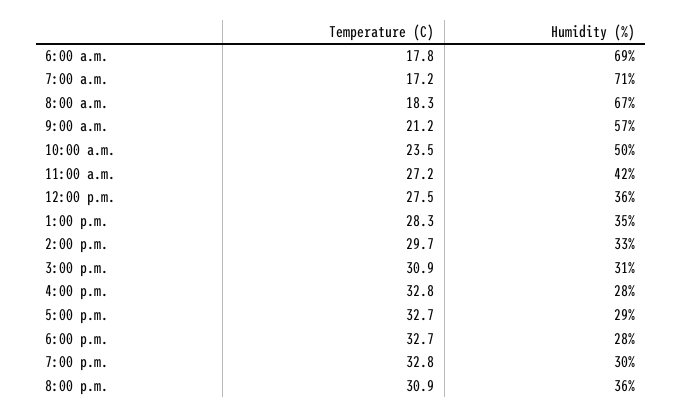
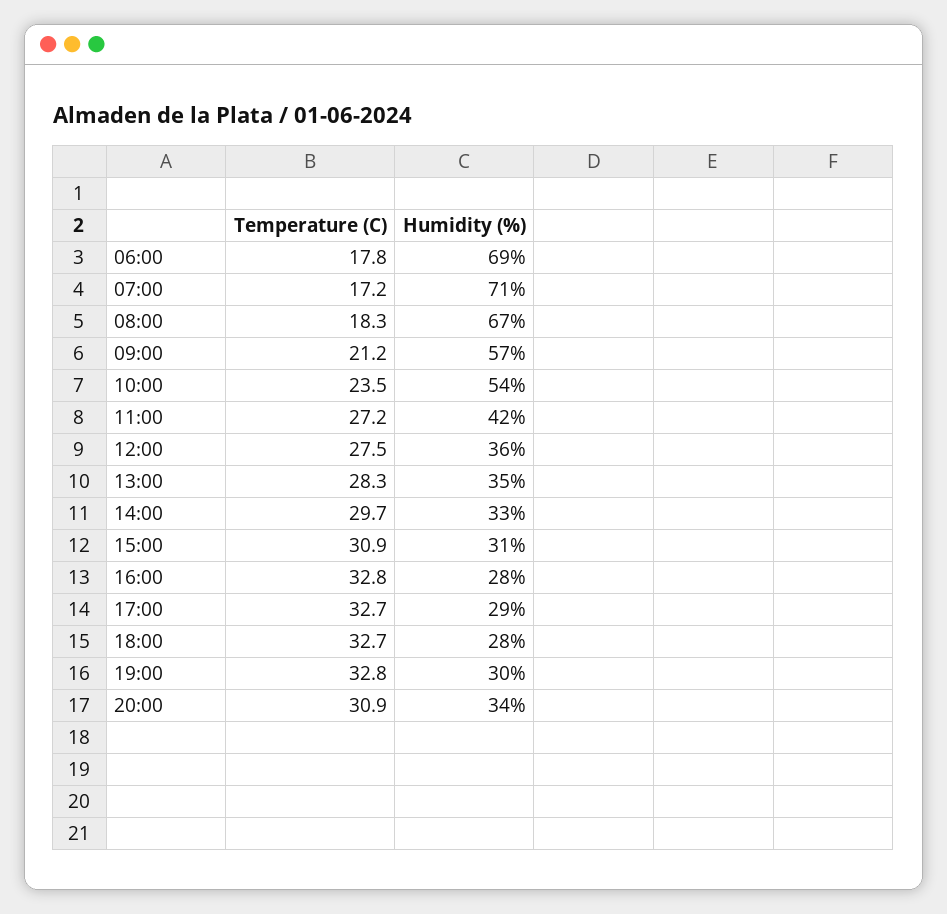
Humidity (%), 10:00 a.m.: 50 -> 54
Humidity (%), 8:00 p.m.: 36 -> 34

